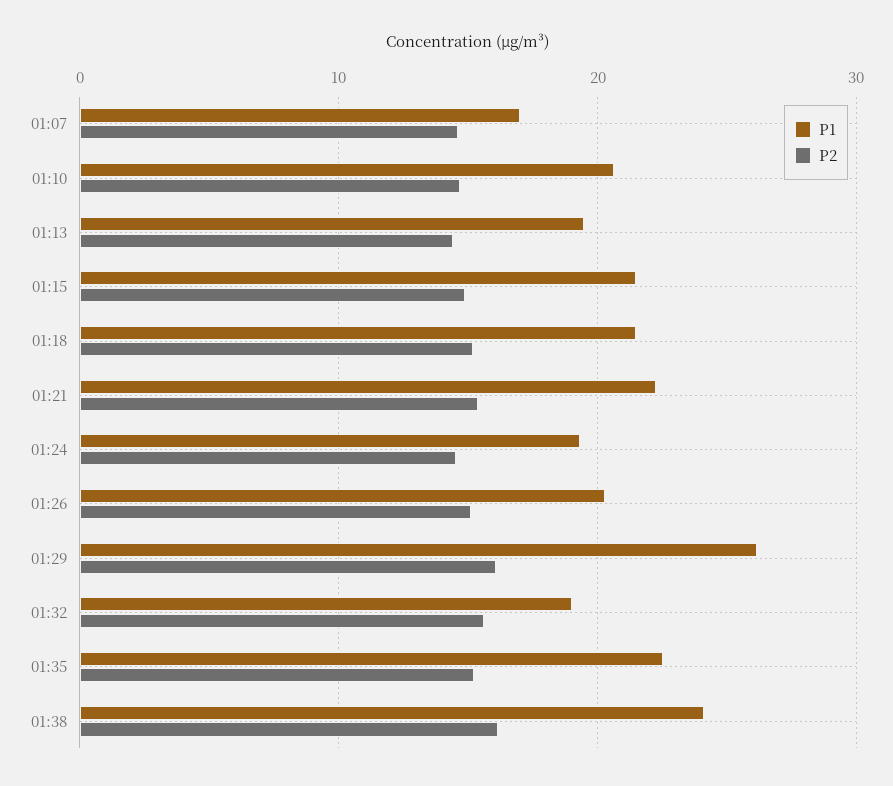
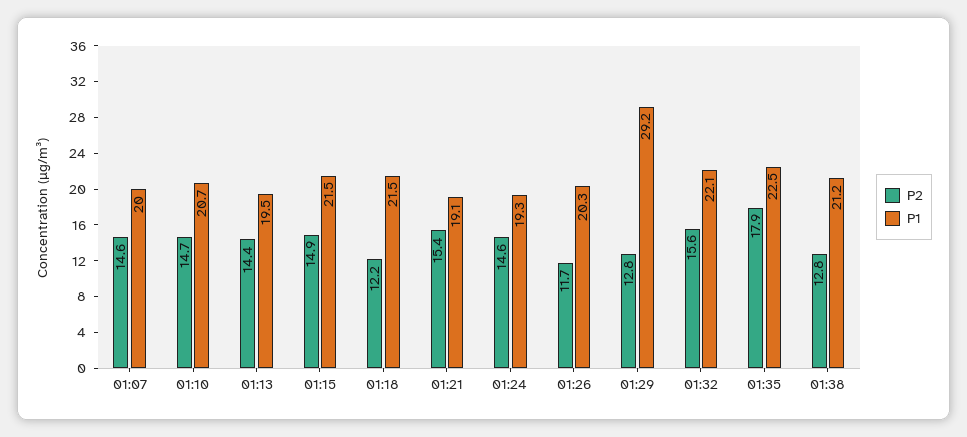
P1, 01:07: 17 -> 20
P2, 01:18: 15 -> 12.2
P1, 01:21: 22 -> 19.1
P2, 01:26: 15 -> 11.7
P1, 01:29: 26 -> 29.2
P2, 01:29: 16 -> 12.8
P1, 01:32: 19 -> 22.1
P2, 01:35: 15 -> 17.9
P1, 01:38: 24 -> 21.2
P2, 01:38: 16 -> 12.8

